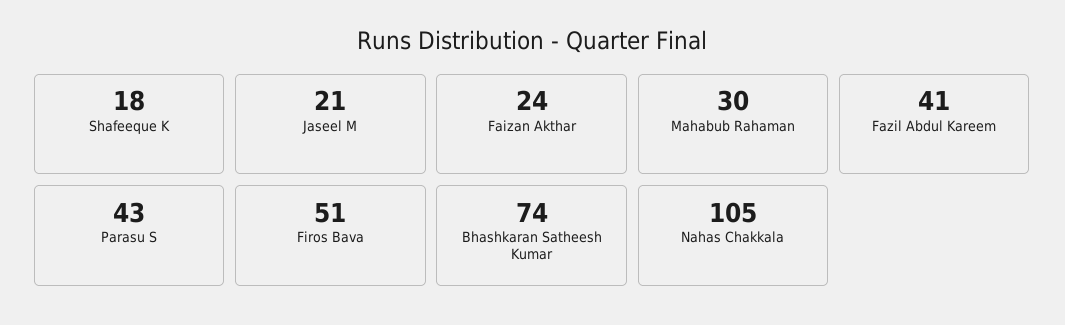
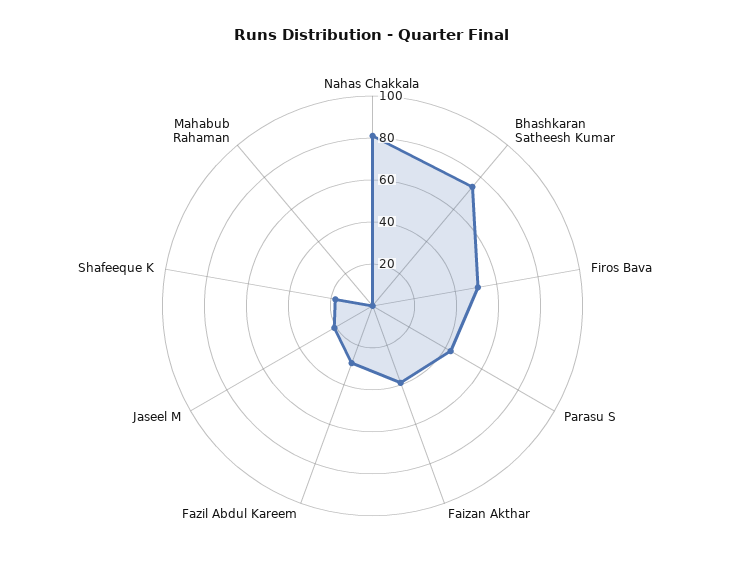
Faizan Akthar: 24 -> 40
Mahabub Rahaman: 30 -> 0
Fazil Abdul Kareem: 41 -> 30
Nahas Chakkala: 105 -> 80

